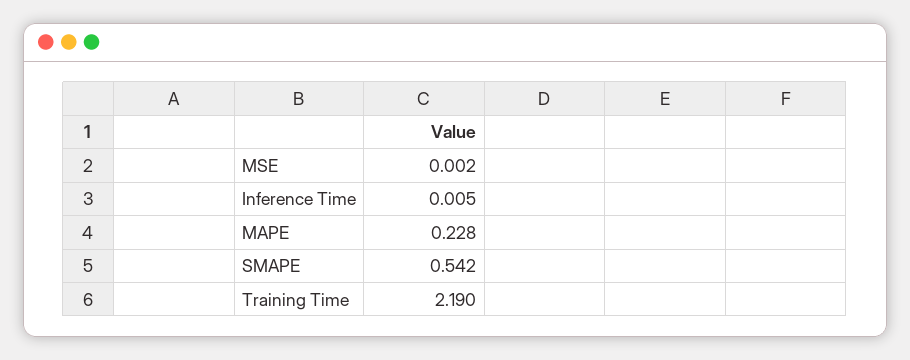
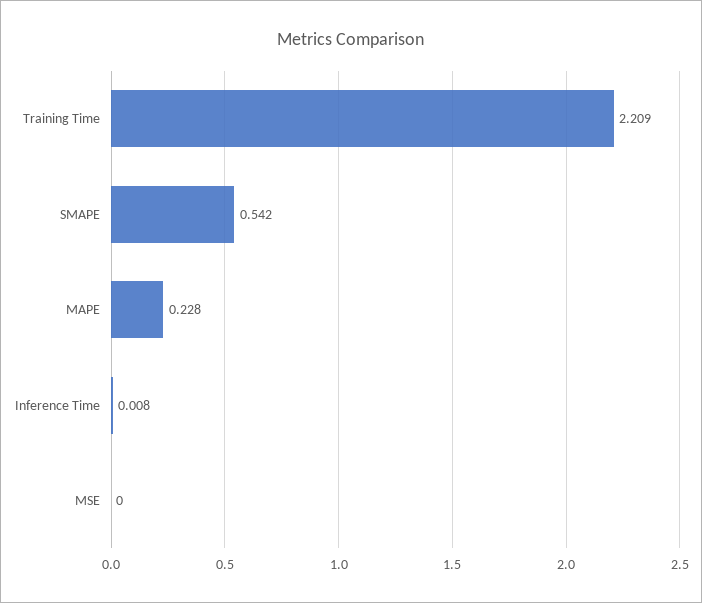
MSE: 0.002 -> 0
Inference Time: 0.005 -> 0.008
Training Time: 2.19 -> 2.209

